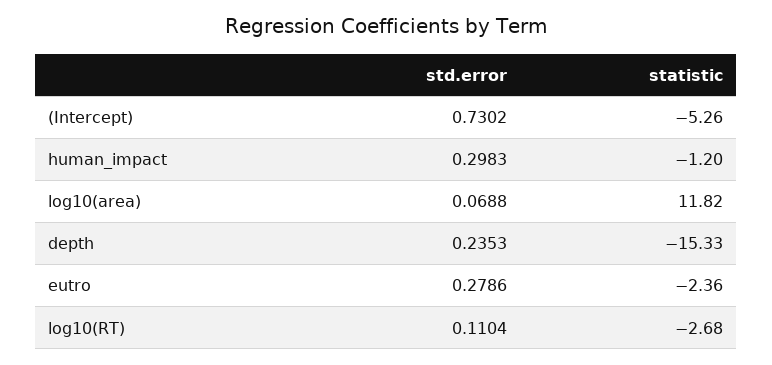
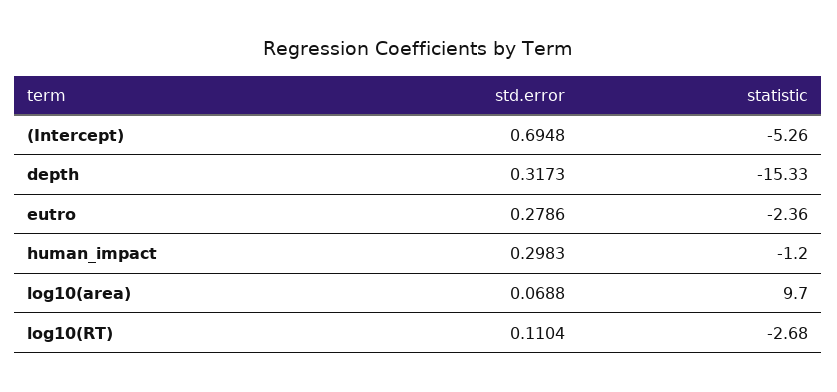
std.error, (Intercept): 0.7302 -> 0.6948
statistic, log10(area): 11.82 -> 9.7
std.error, depth: 0.2353 -> 0.3173

